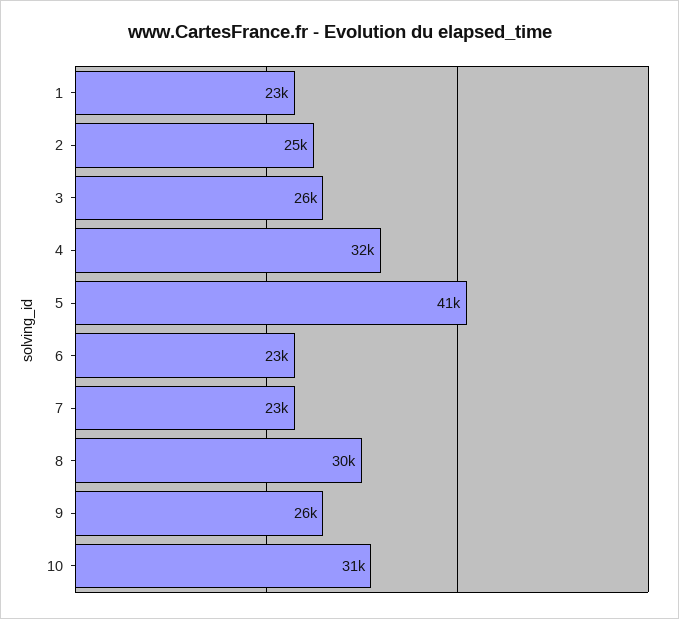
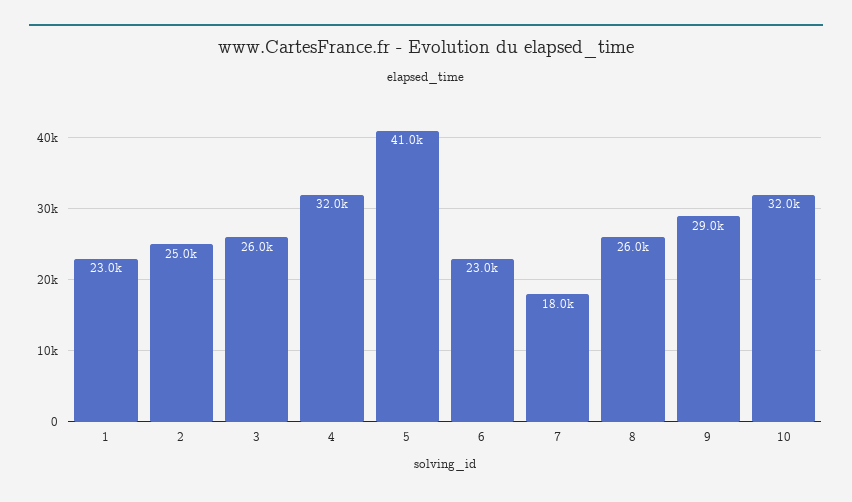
7: 23000 -> 18000
8: 30000 -> 26000
9: 26000 -> 29000
10: 31000 -> 32000

